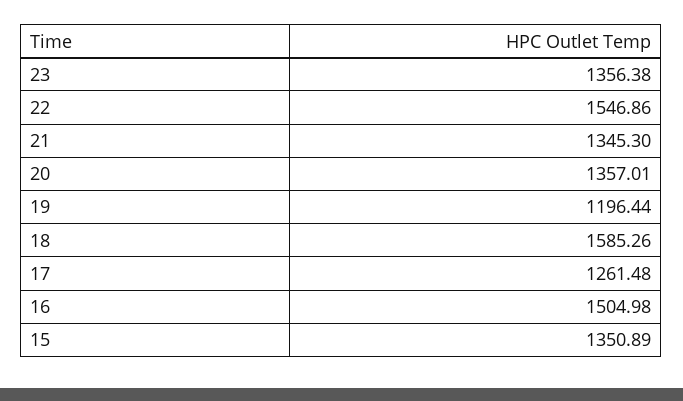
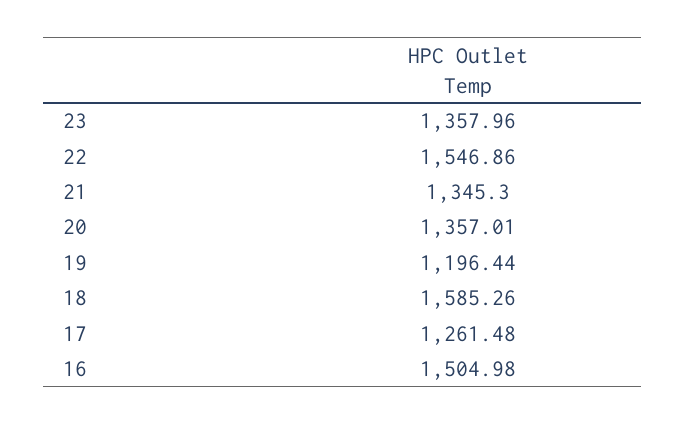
23: 1356.38 -> 1357.96
15: 1350.89 -> none

